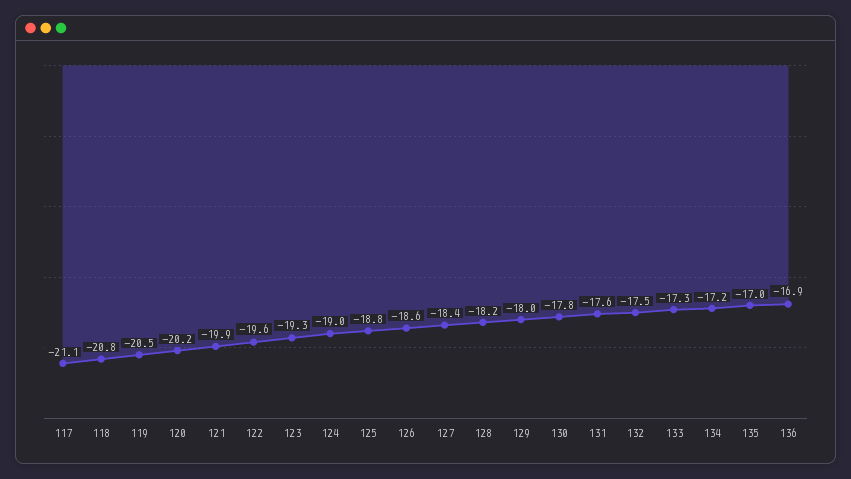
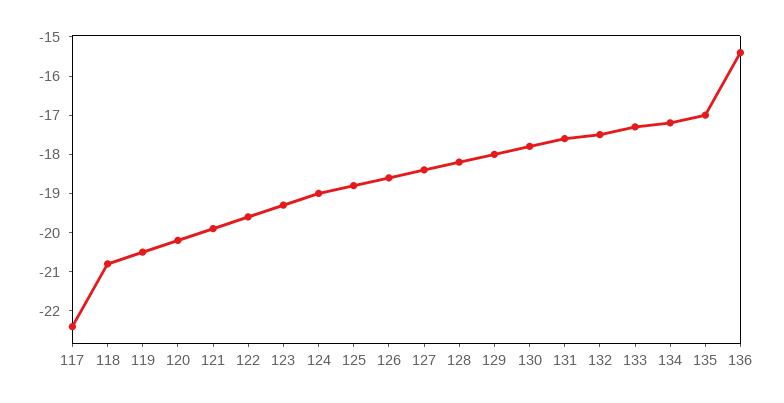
117: -21.1 -> -22.5
136: -16.9 -> -15.5

